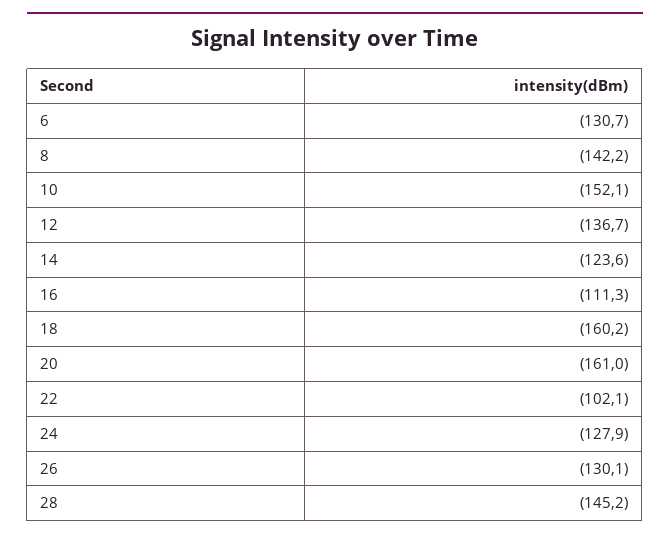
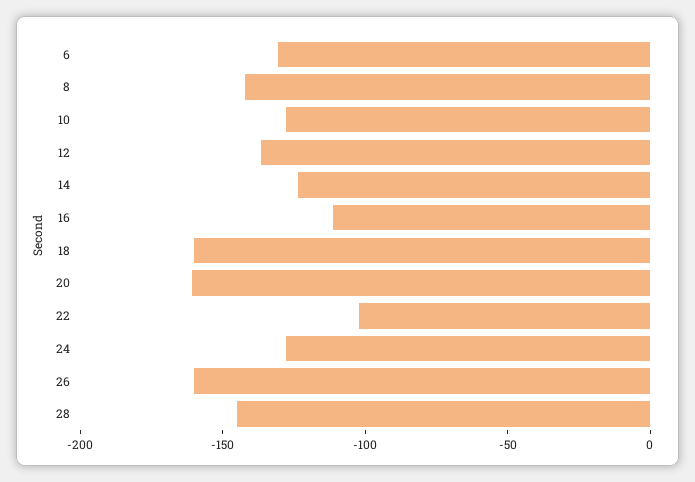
10: -152.1 -> -130
26: -130.1 -> -160

